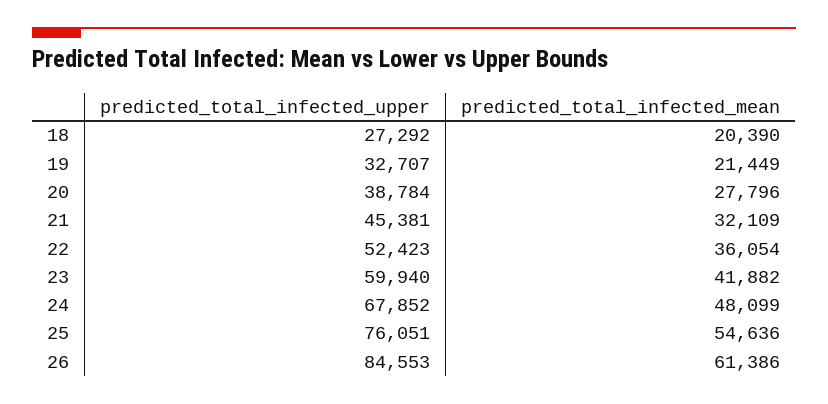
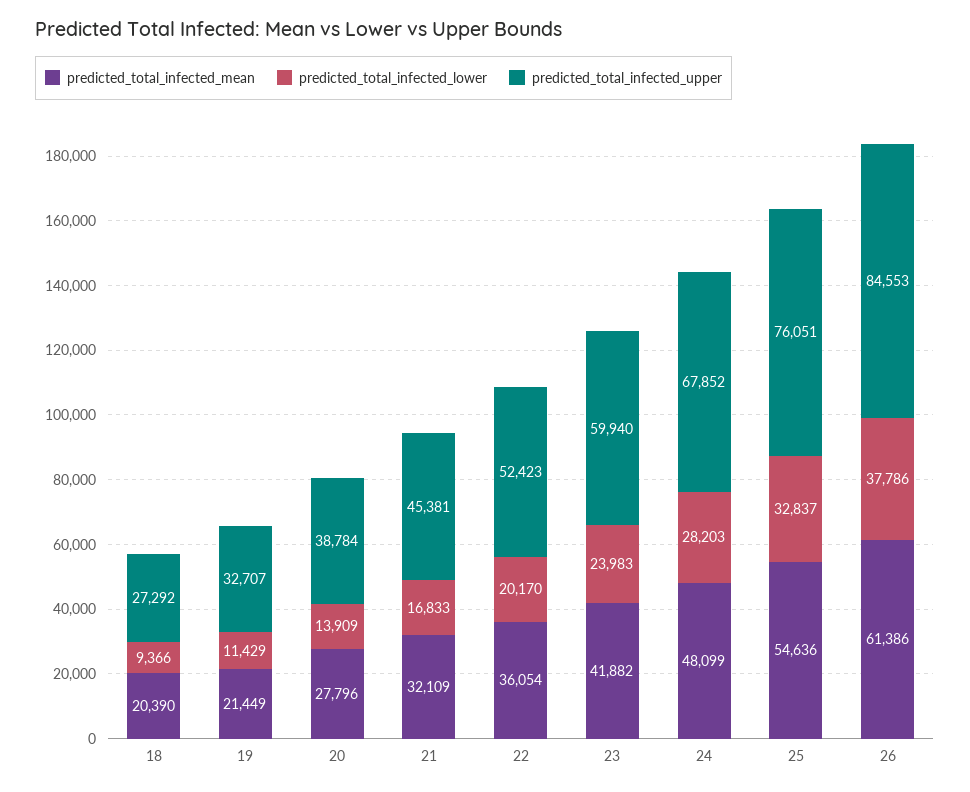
predicted_total_infected_lower, 18: none -> 9366
predicted_total_infected_lower, 19: none -> 11429
predicted_total_infected_lower, 20: none -> 13909
predicted_total_infected_lower, 21: none -> 16833
predicted_total_infected_lower, 22: none -> 20170
predicted_total_infected_lower, 23: none -> 23983
predicted_total_infected_lower, 24: none -> 28203
predicted_total_infected_lower, 25: none -> 32837
predicted_total_infected_lower, 26: none -> 37786

